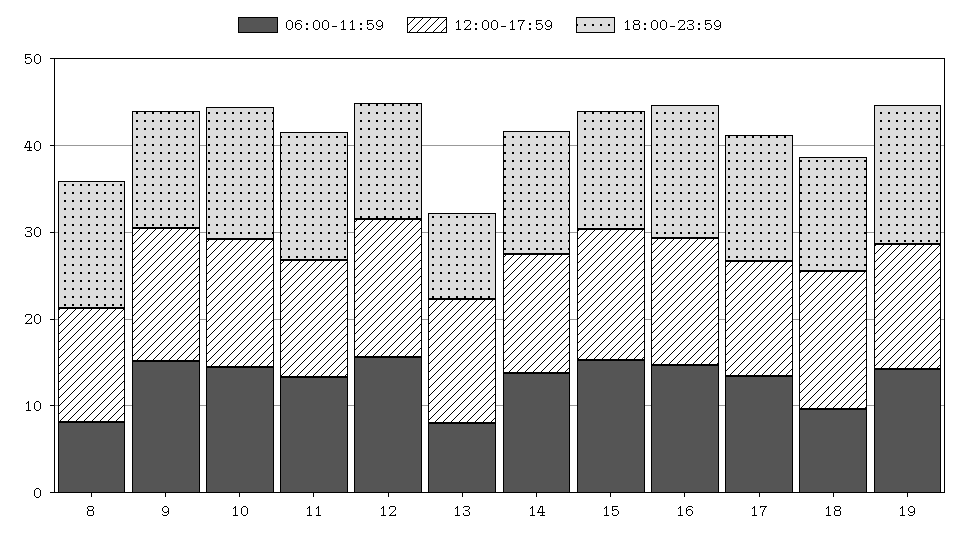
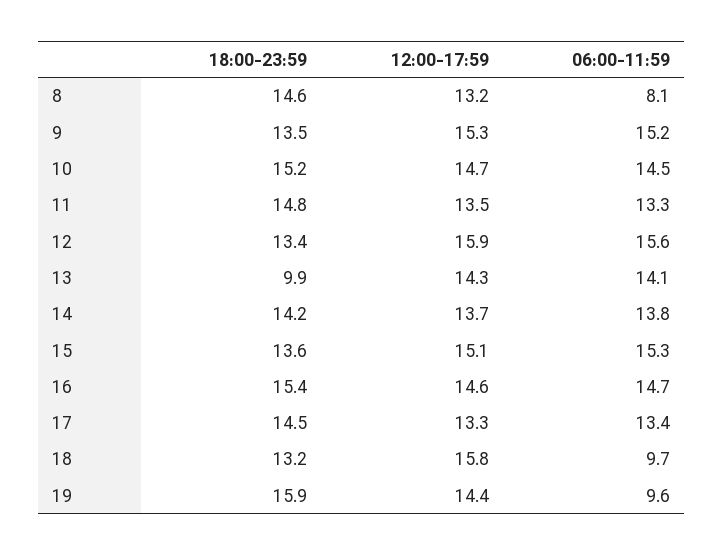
06:00-11:59, 13: 8 -> 14.1
06:00-11:59, 19: 14 -> 9.6

